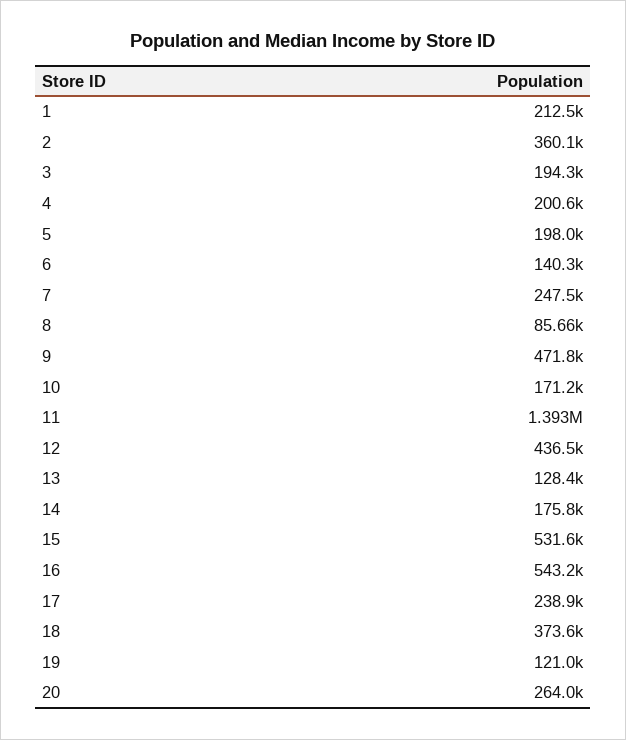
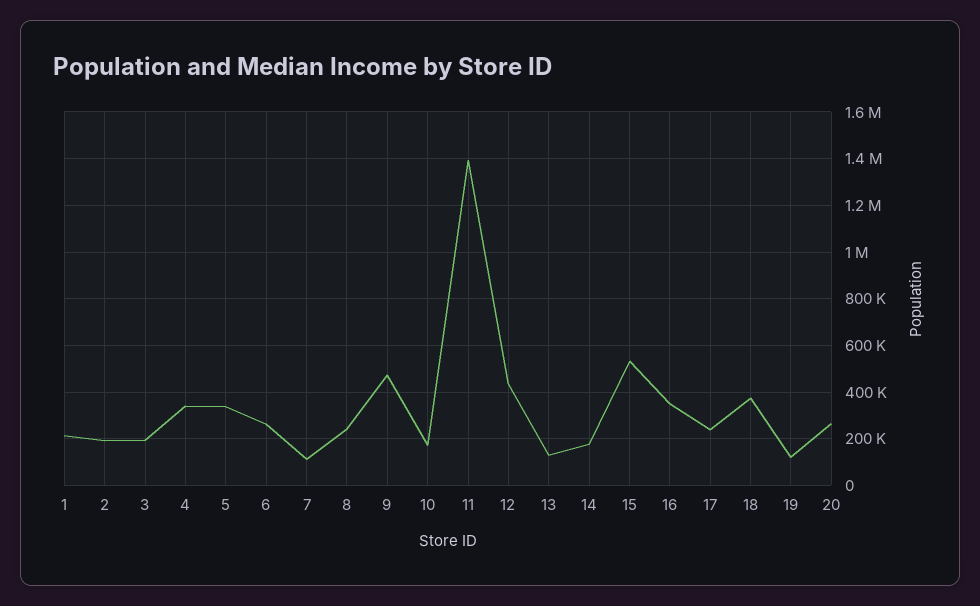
2: 360100 -> 200000
4: 200600 -> 350000
5: 198000 -> 350000
6: 140300 -> 250000
7: 247500 -> 100000
8: 85660 -> 250000
16: 543200 -> 350000

